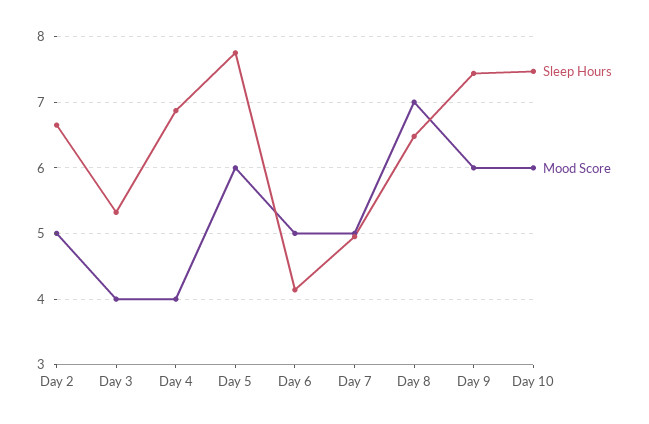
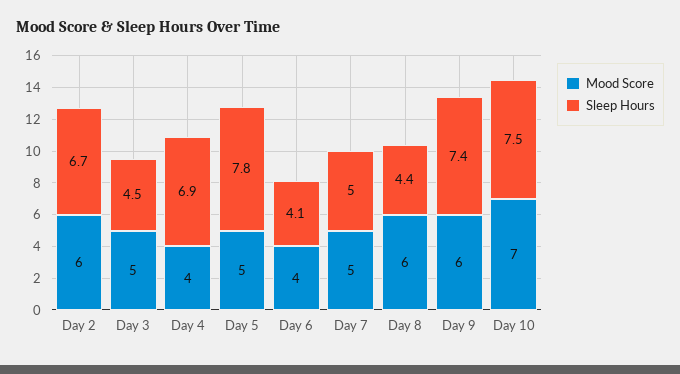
Mood Score, Day 2: 5 -> 6
Sleep Hours, Day 3: 5.3 -> 4.5
Mood Score, Day 3: 4 -> 5
Mood Score, Day 5: 6 -> 5
Mood Score, Day 6: 5 -> 4
Sleep Hours, Day 8: 6.5 -> 4.4
Mood Score, Day 8: 7 -> 6
Mood Score, Day 10: 6 -> 7

